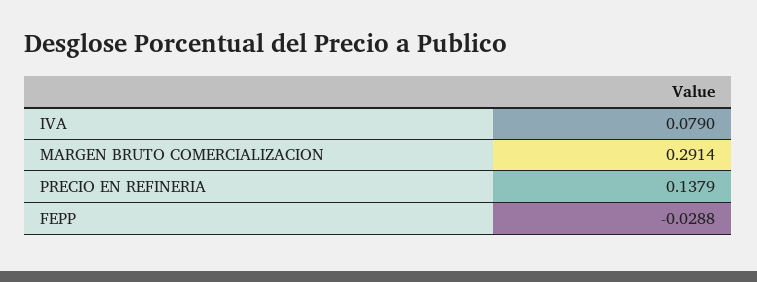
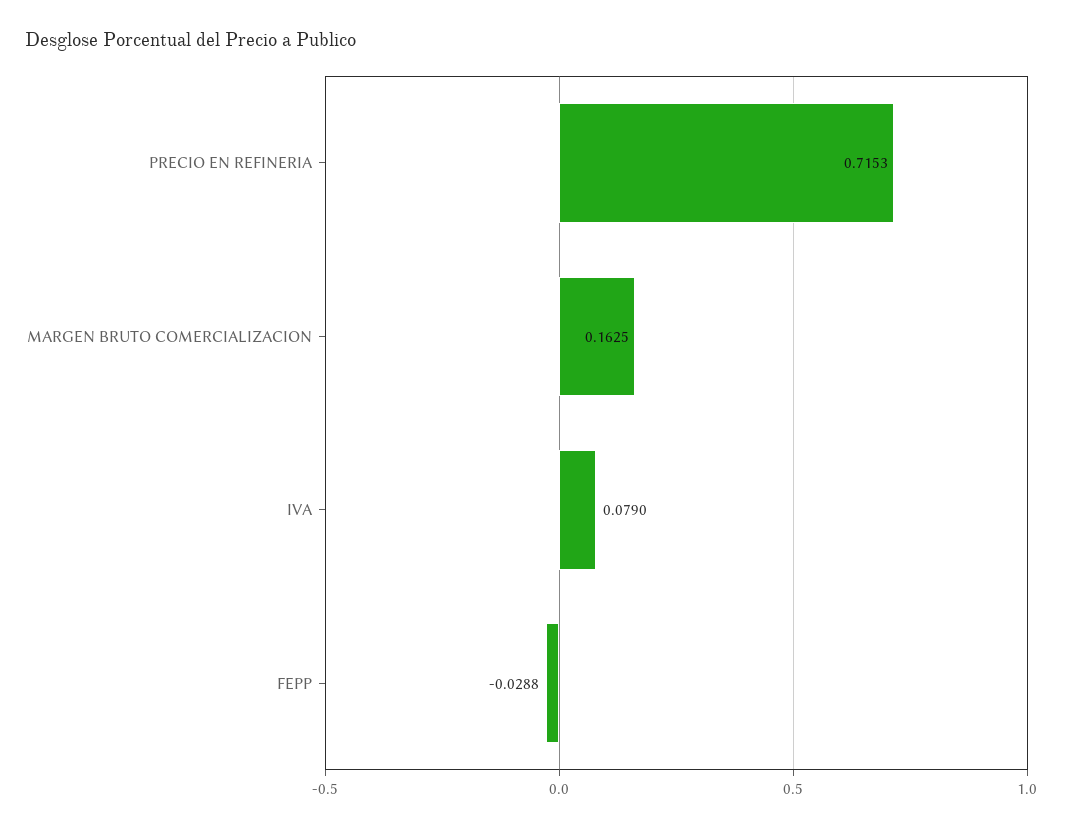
MARGEN BRUTO COMERCIALIZACION: 0.2914 -> 0.1625
PRECIO EN REFINERIA: 0.1379 -> 0.7153

